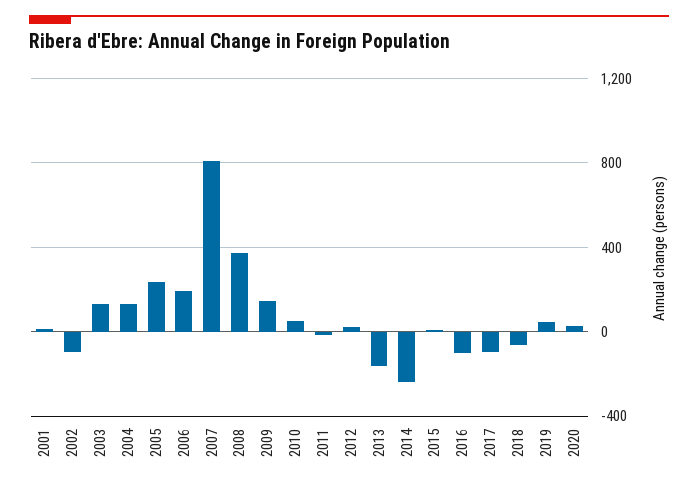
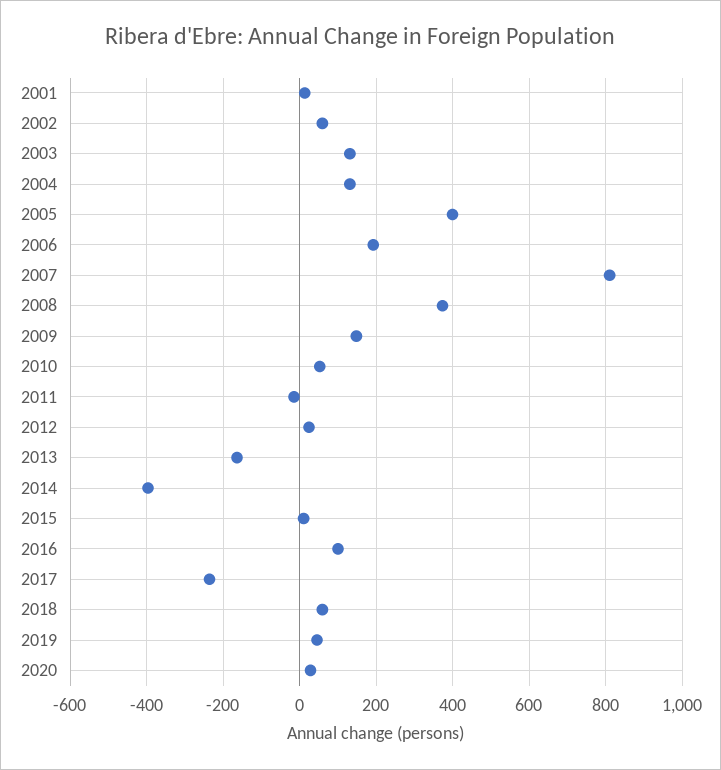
2002: -100 -> 60
2005: 250 -> 400
2014: -250 -> -400
2016: -100 -> 100
2017: -100 -> -240
2018: -50 -> 60

